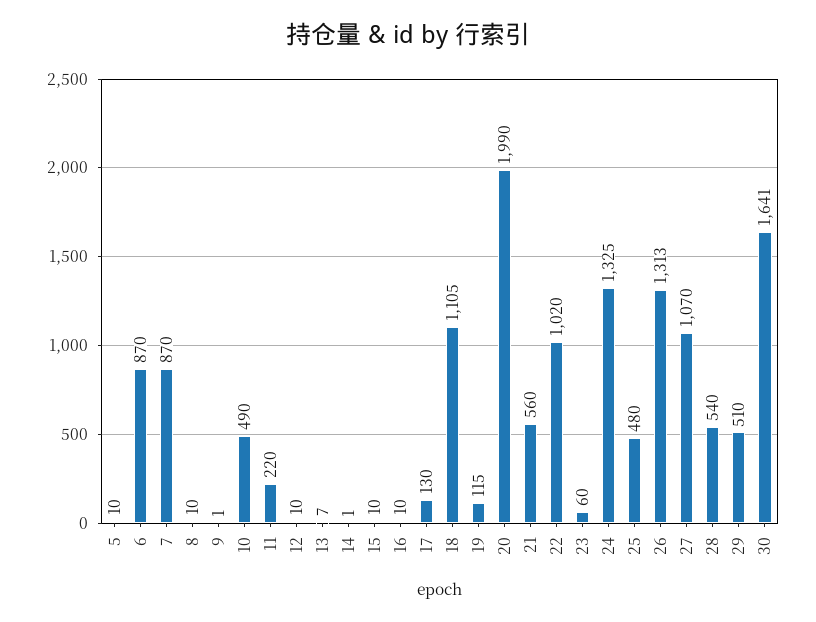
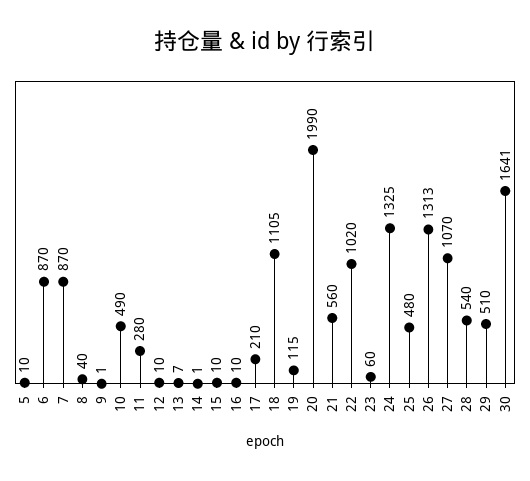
8: 10 -> 40
11: 220 -> 280
17: 130 -> 210

